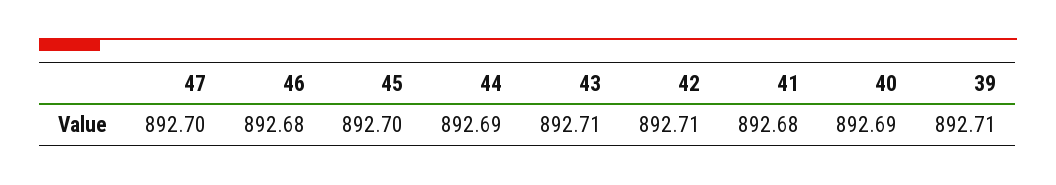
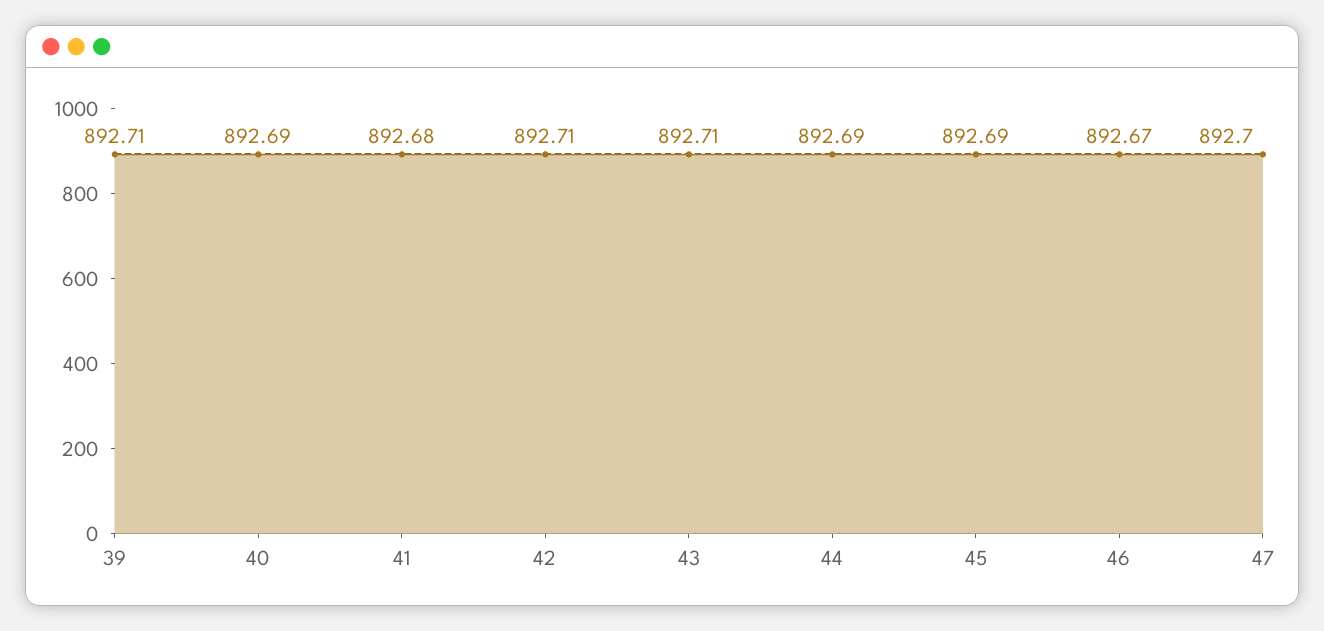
46: 892.68 -> 892.67
45: 892.7 -> 892.69

